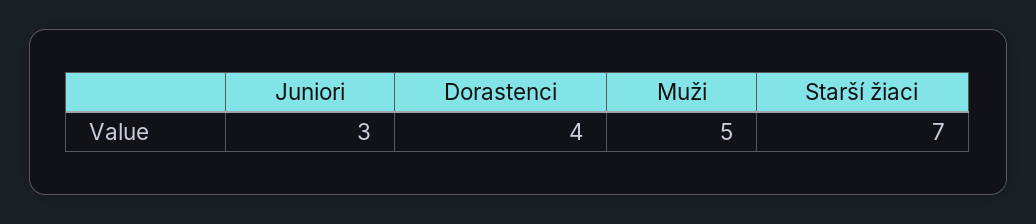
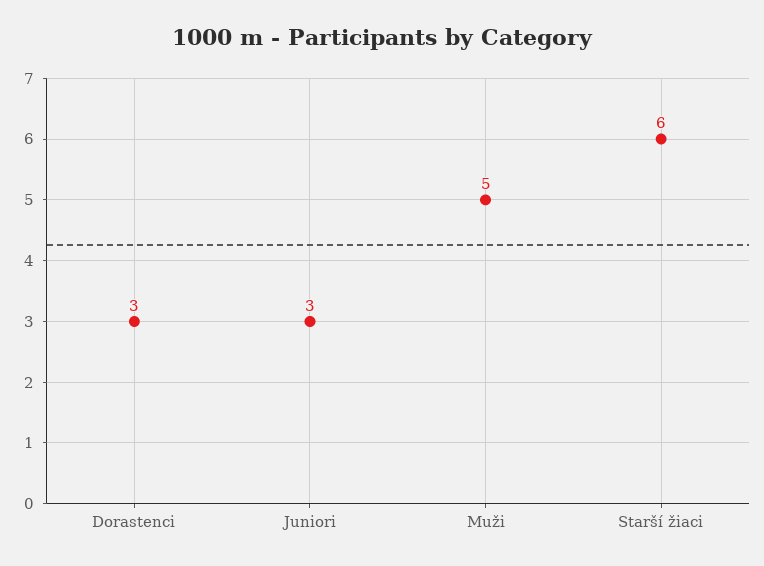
Dorastenci: 4 -> 3
Starší žiaci: 7 -> 6

